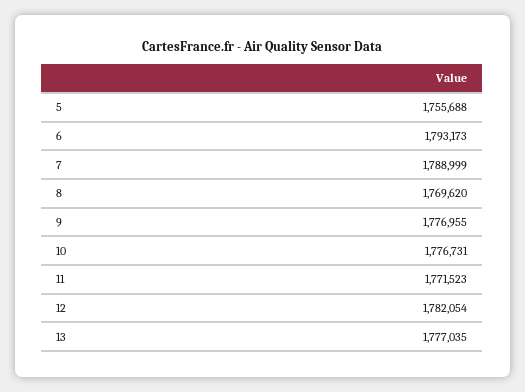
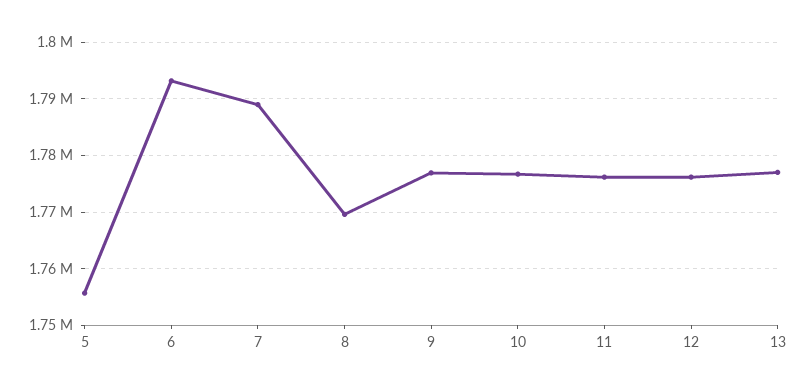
11: 1771523 -> 1776000
12: 1782054 -> 1776000

